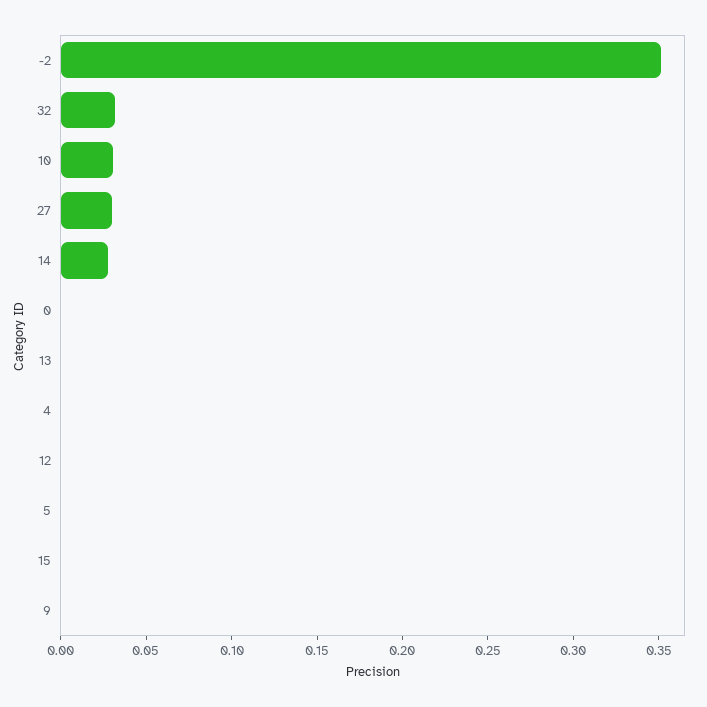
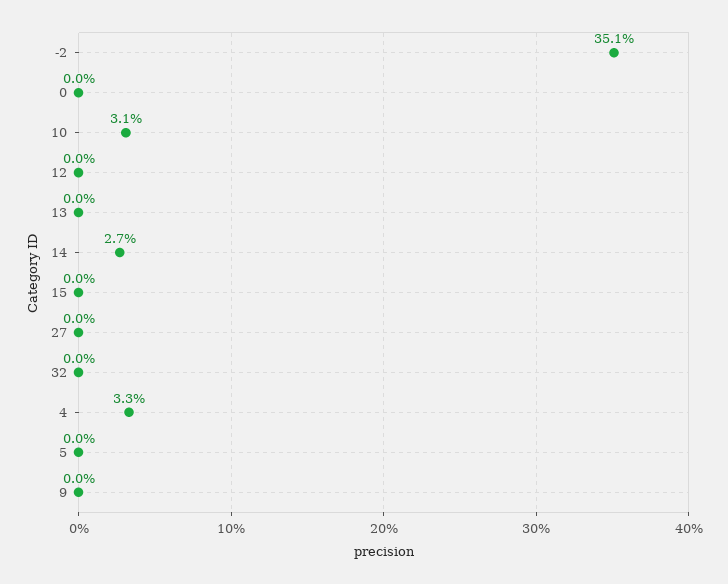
32: 0.03 -> 0
27: 0.03 -> 0
4: 0 -> 0.033

